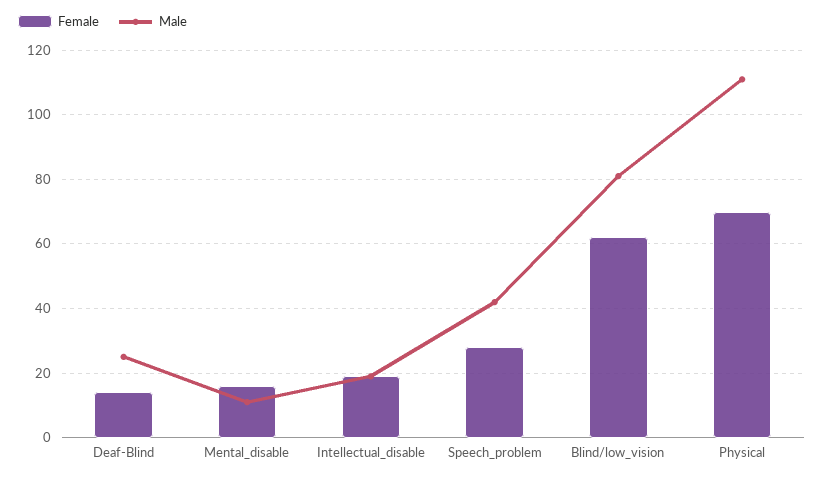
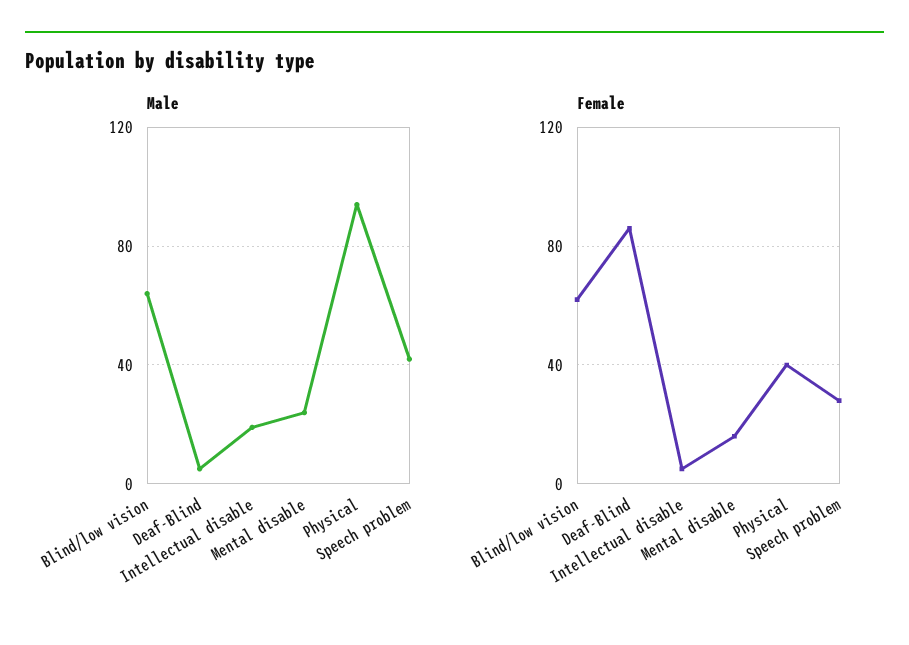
Female, Deaf-Blind: 15 -> 85
Male, Deaf-Blind: 25 -> 5
Male, Mental_disable: 10 -> 25
Female, Intellectual_disable: 20 -> 5
Male, Blind/low_vision: 80 -> 65
Female, Physical: 70 -> 40
Male, Physical: 110 -> 95

